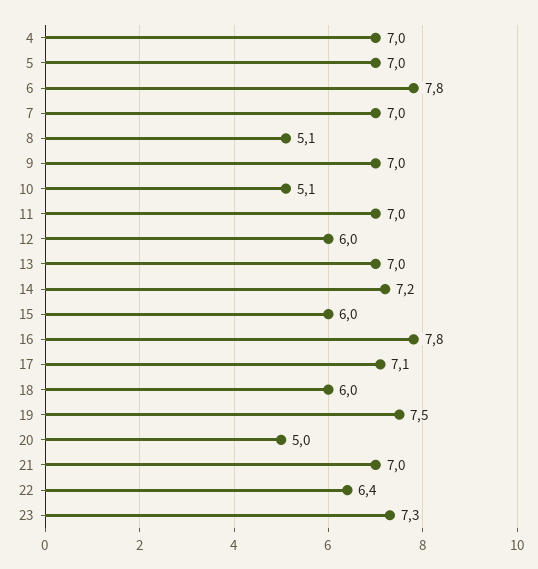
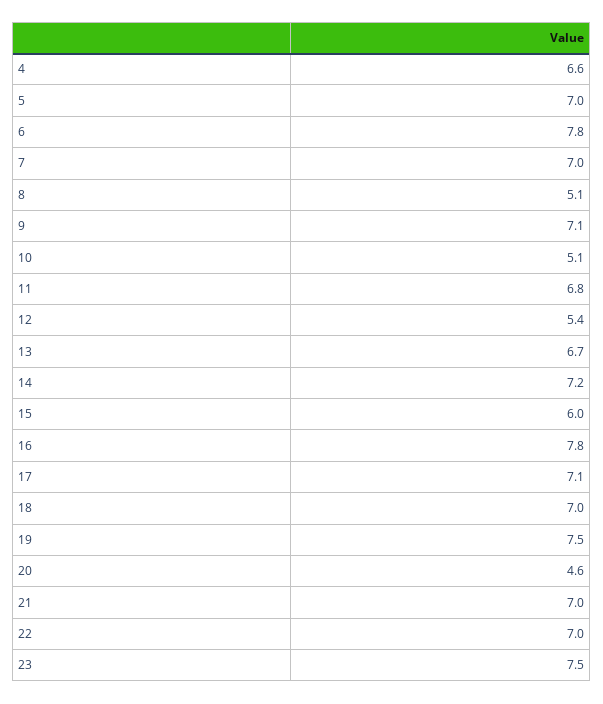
4: 7 -> 6.6
9: 7 -> 7.1
11: 7 -> 6.8
12: 6 -> 5.4
13: 7 -> 6.7
18: 6 -> 7
20: 5 -> 4.6
22: 6.4 -> 7
23: 7.3 -> 7.5

